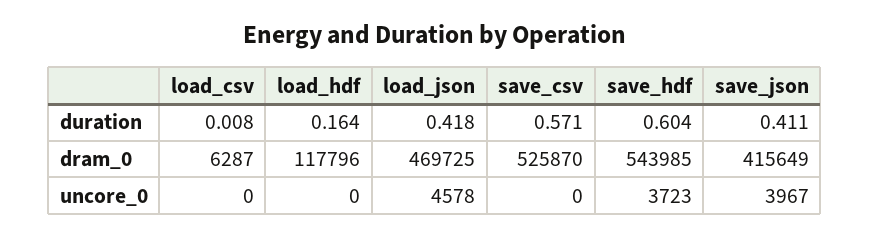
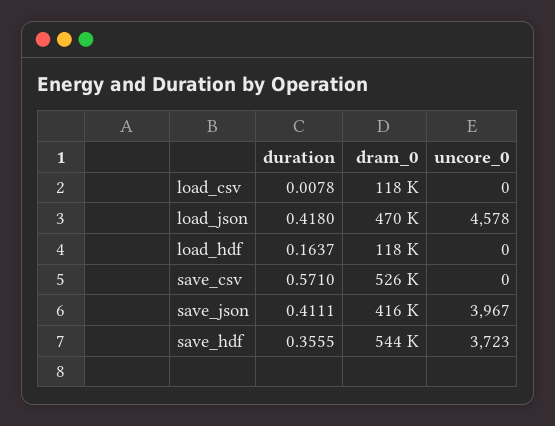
save_hdf, duration: 0.604 -> 0.3555
load_csv, dram_0: 6287 -> 118000

